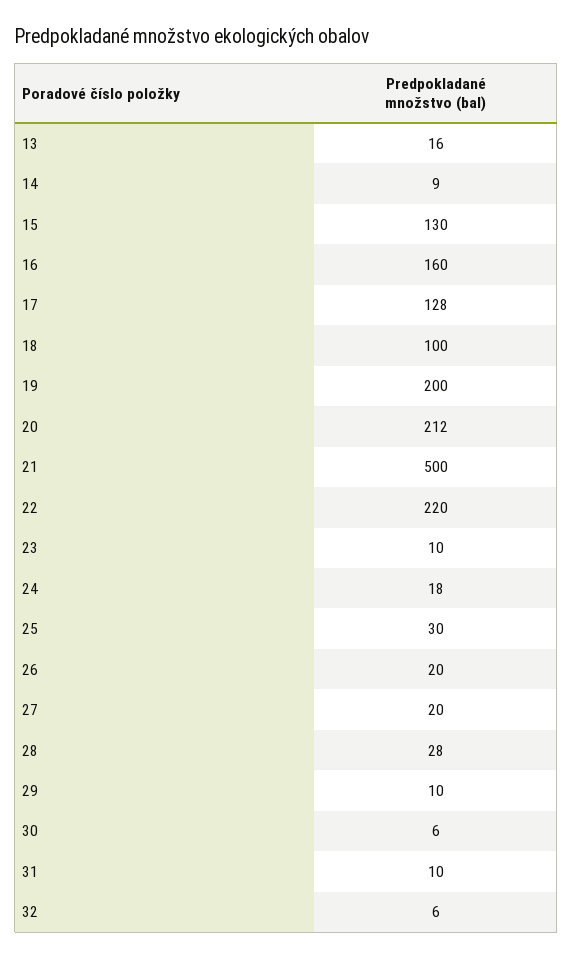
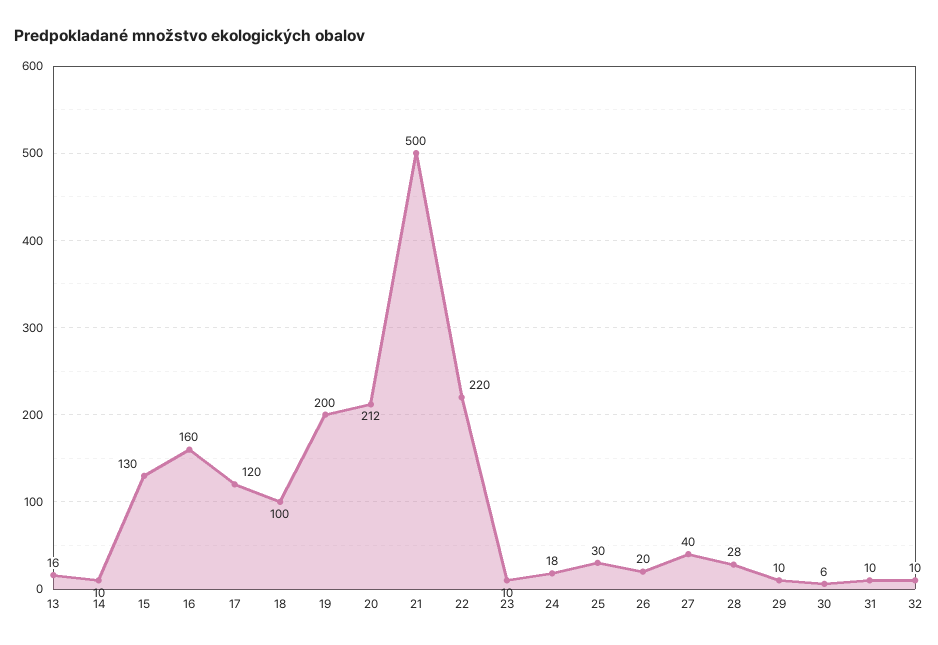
14: 9 -> 10
17: 128 -> 120
27: 20 -> 40
32: 6 -> 10

